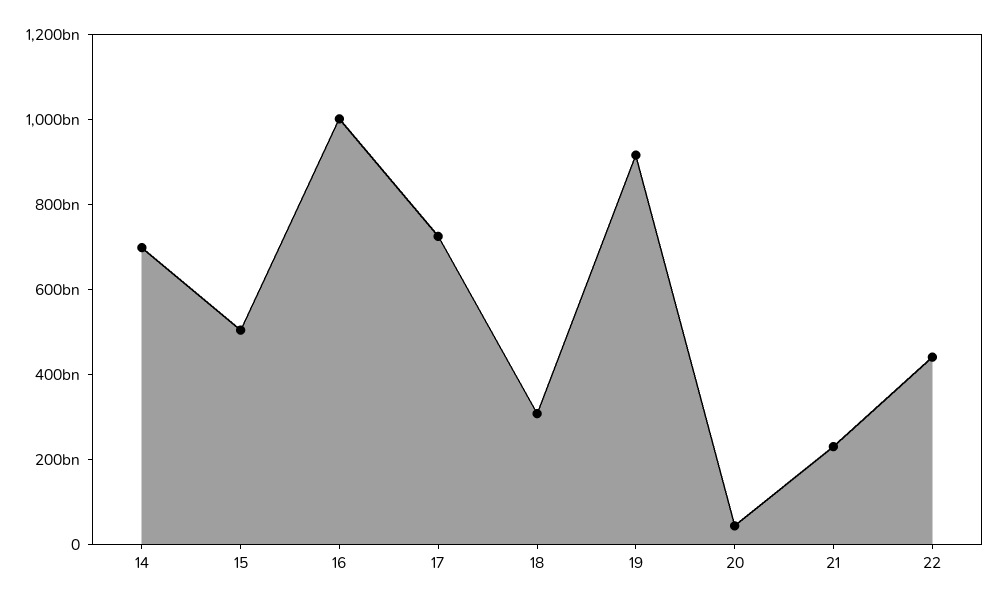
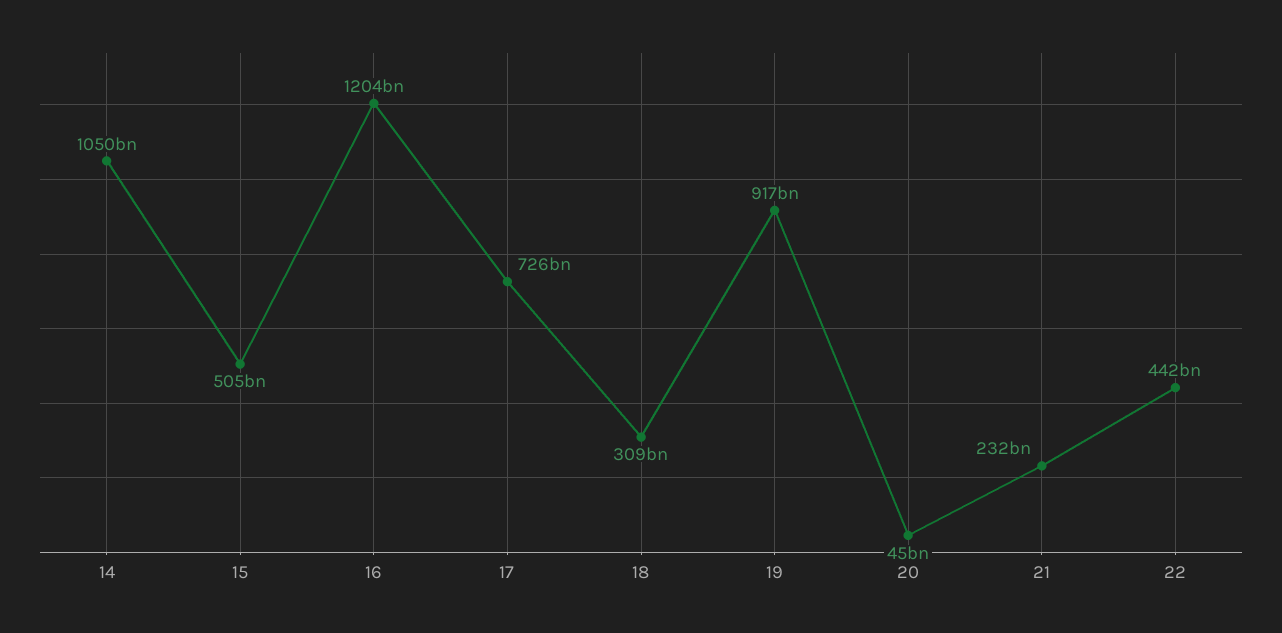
14: 700000000000 -> 1050000000000
16: 1000000000000 -> 1204000000000

